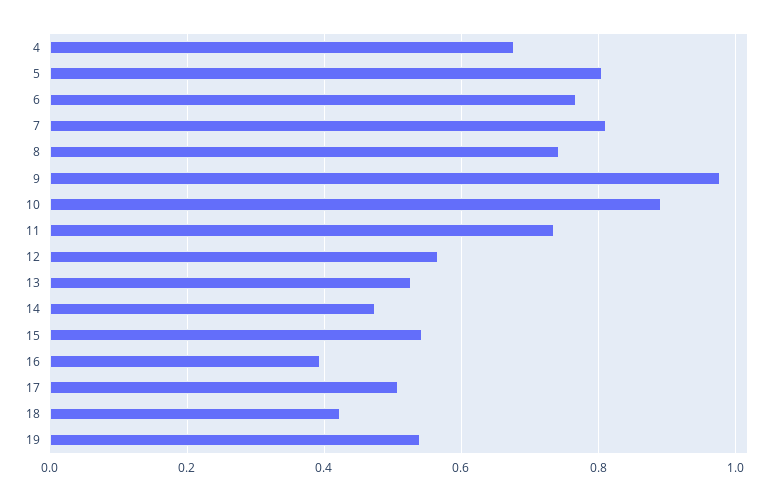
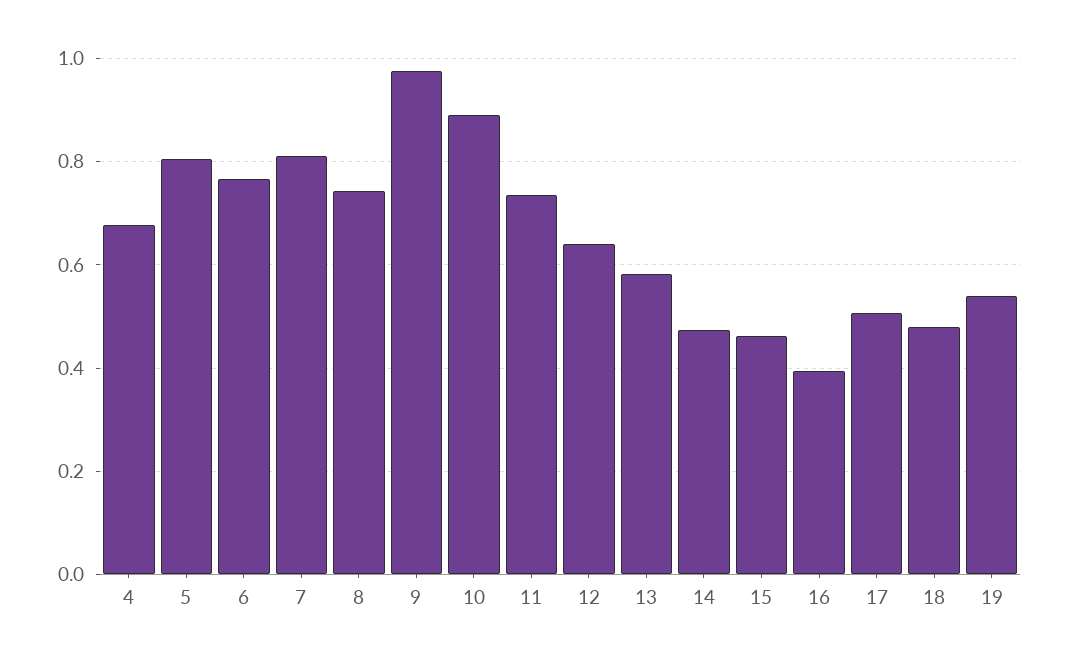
12: 0.56 -> 0.64
13: 0.52 -> 0.58
15: 0.54 -> 0.46
18: 0.42 -> 0.48

